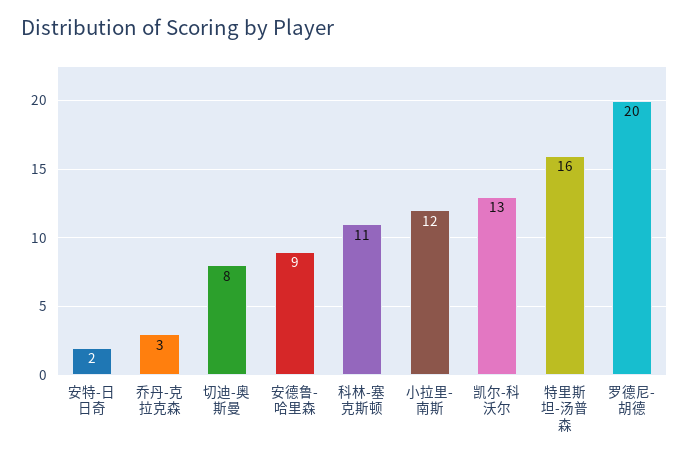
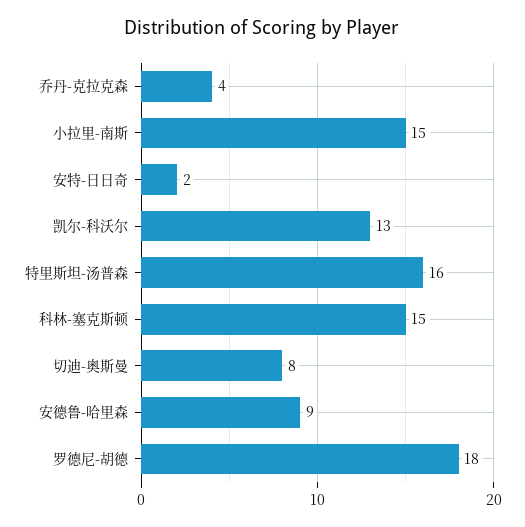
乔丹-克拉克森: 3 -> 4
科林-塞克斯顿: 11 -> 15
小拉里-南斯: 12 -> 15
罗德尼-胡德: 20 -> 18

